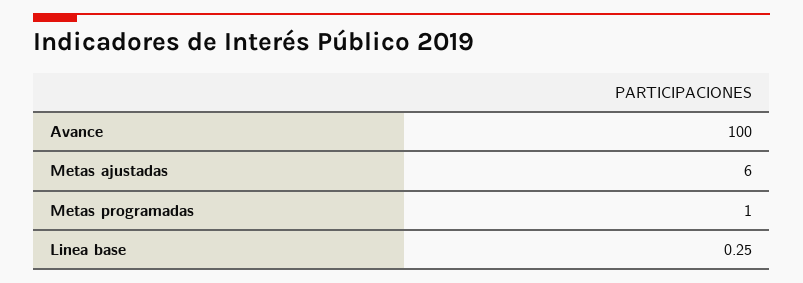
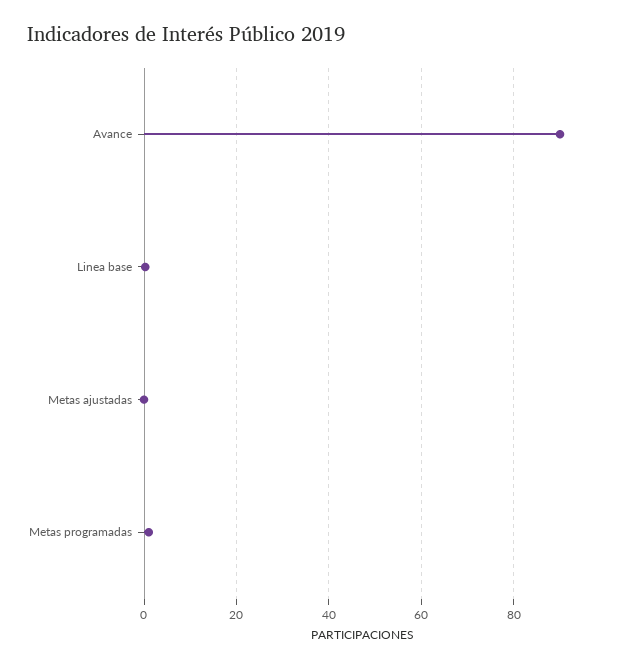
Avance: 100 -> 90
Metas ajustadas: 6 -> 0

